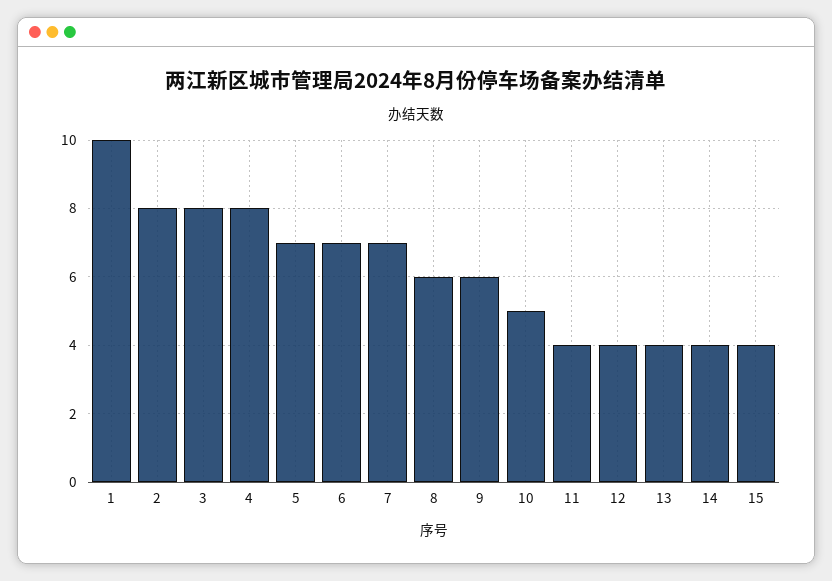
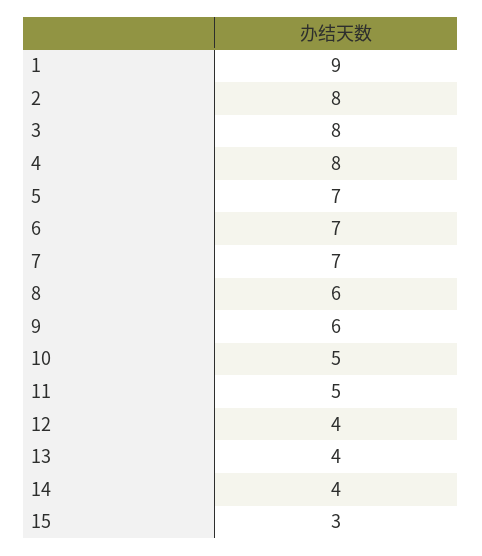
1: 10 -> 9
11: 4 -> 5
15: 4 -> 3

